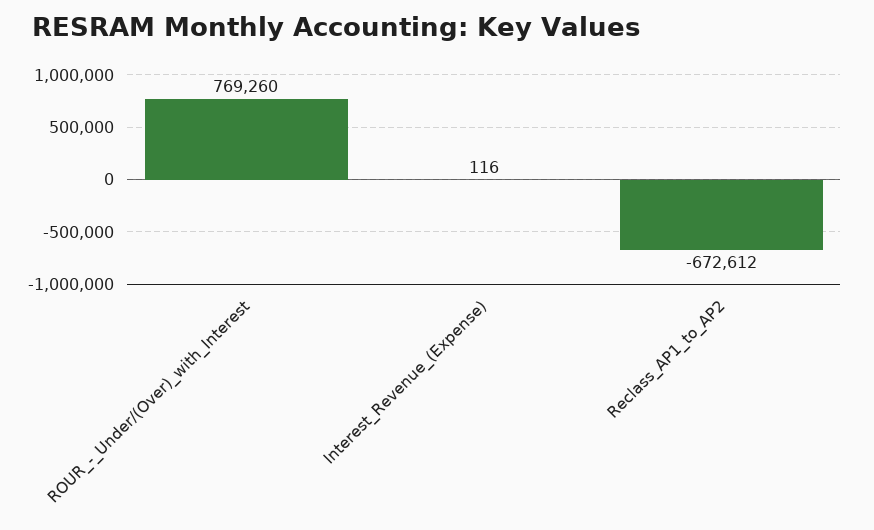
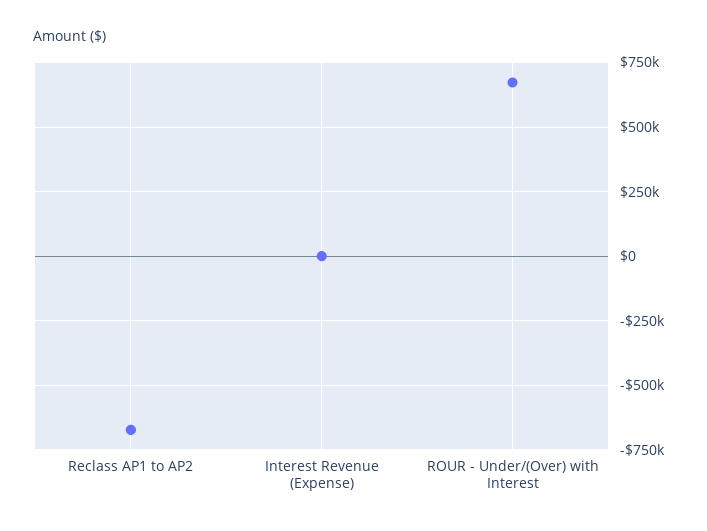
ROUR_-_Under/(Over)_with_Interest: 769260 -> 675000

